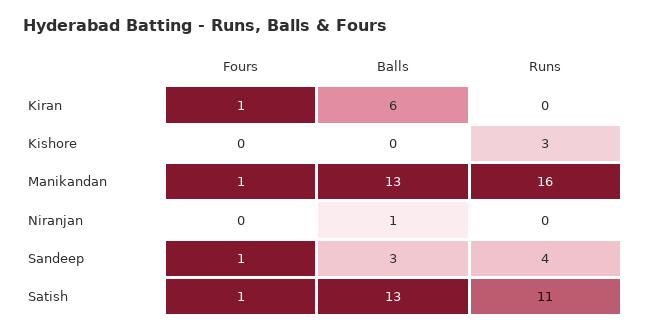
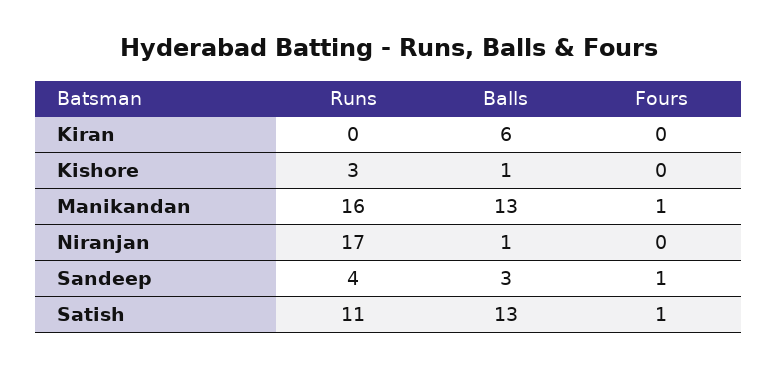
Fours, Kiran: 1 -> 0
Balls, Kishore: 0 -> 1
Runs, Niranjan: 0 -> 17

